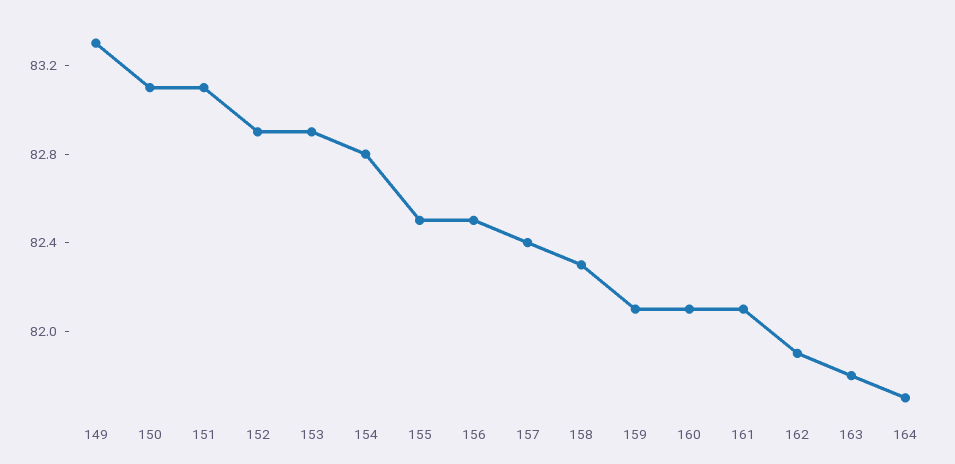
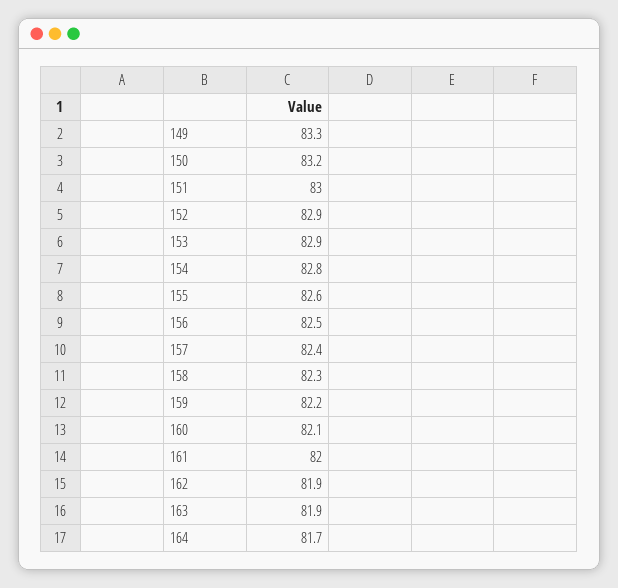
150: 83.1 -> 83.2
151: 83.1 -> 83
155: 82.5 -> 82.6
159: 82.1 -> 82.2
161: 82.1 -> 82
163: 81.8 -> 81.9

